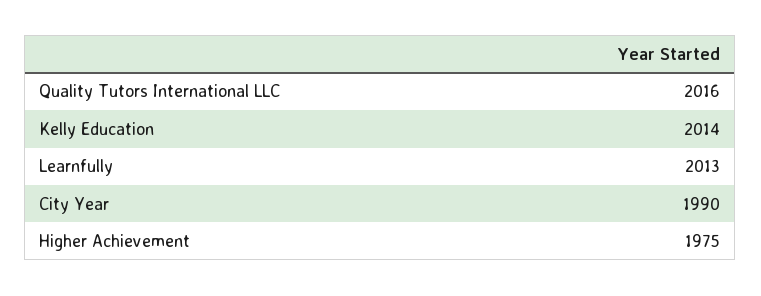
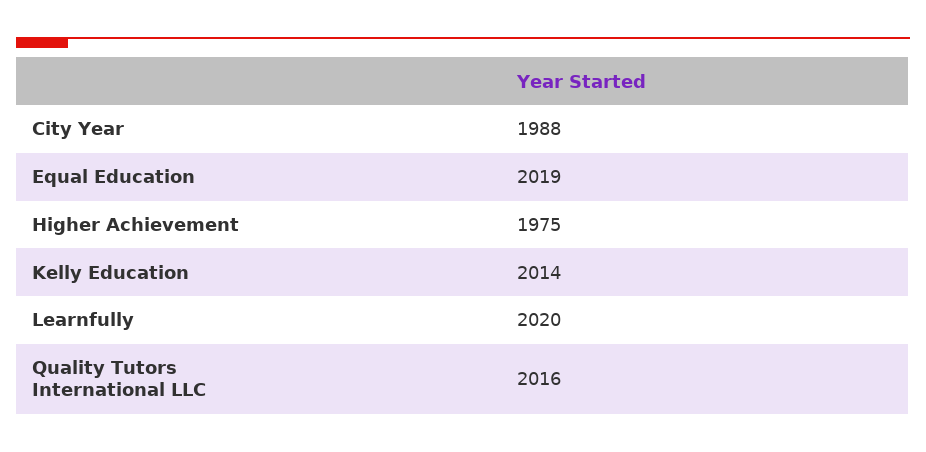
Learnfully: 2013 -> 2020
City Year: 1990 -> 1988
Equal Education: none -> 2019

